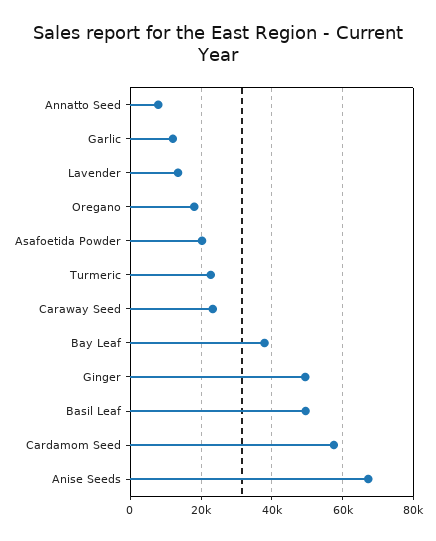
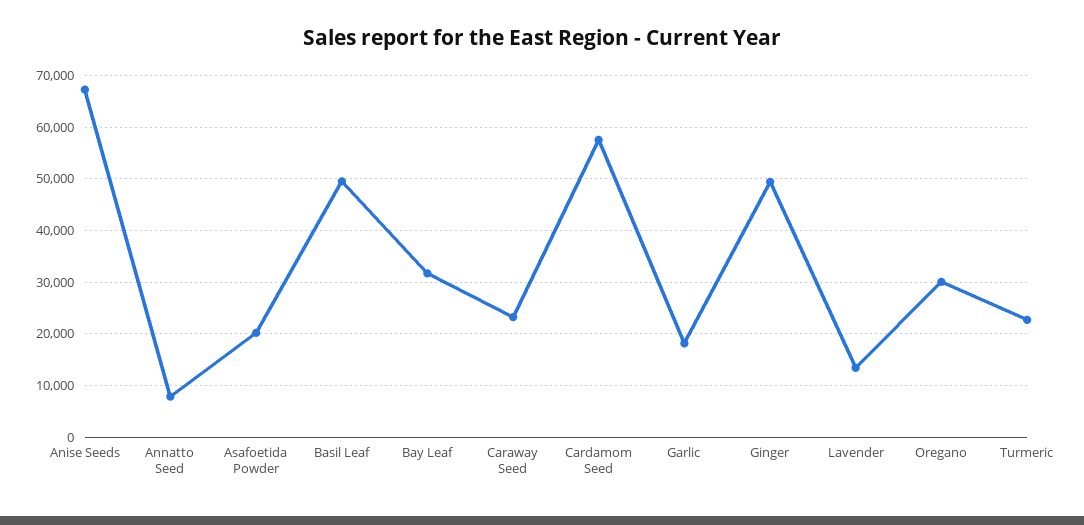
Garlic: 12000 -> 18000
Oregano: 18000 -> 30000
Bay Leaf: 38000 -> 32000

